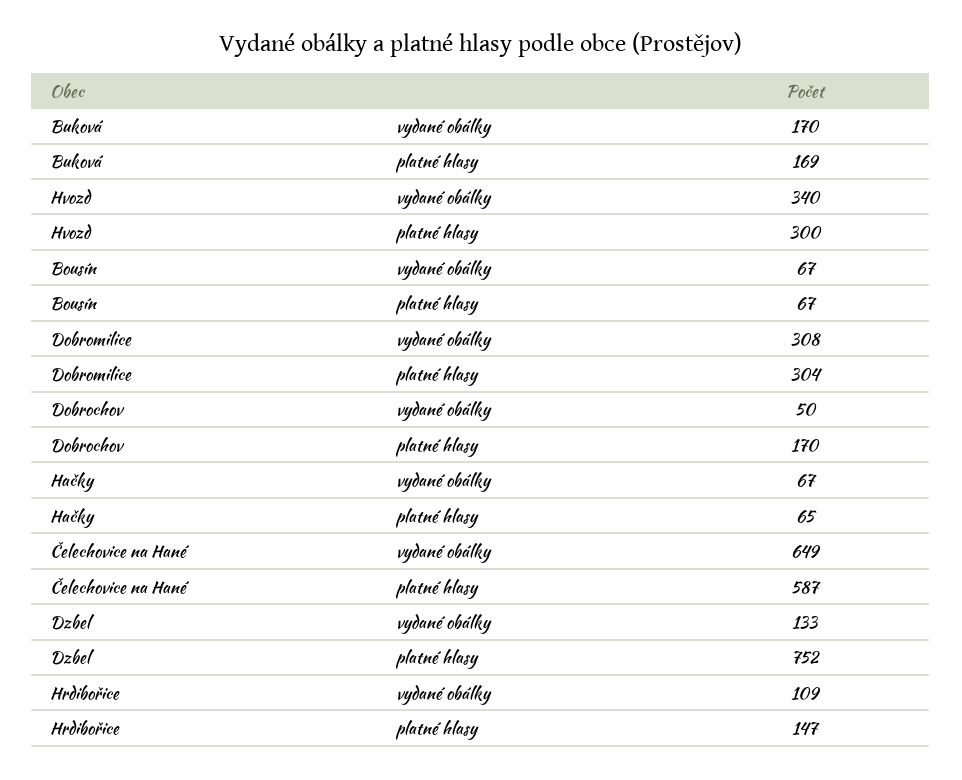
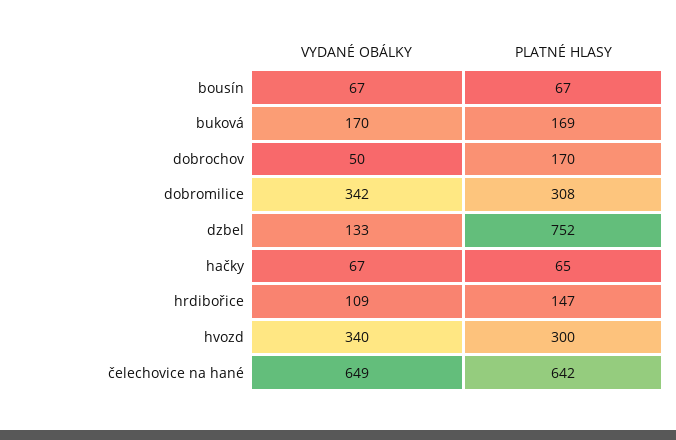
Dobromilice, vydané obálky: 308 -> 342
Dobromilice, platné hlasy: 304 -> 308
Čelechovice na Hané, platné hlasy: 587 -> 642

